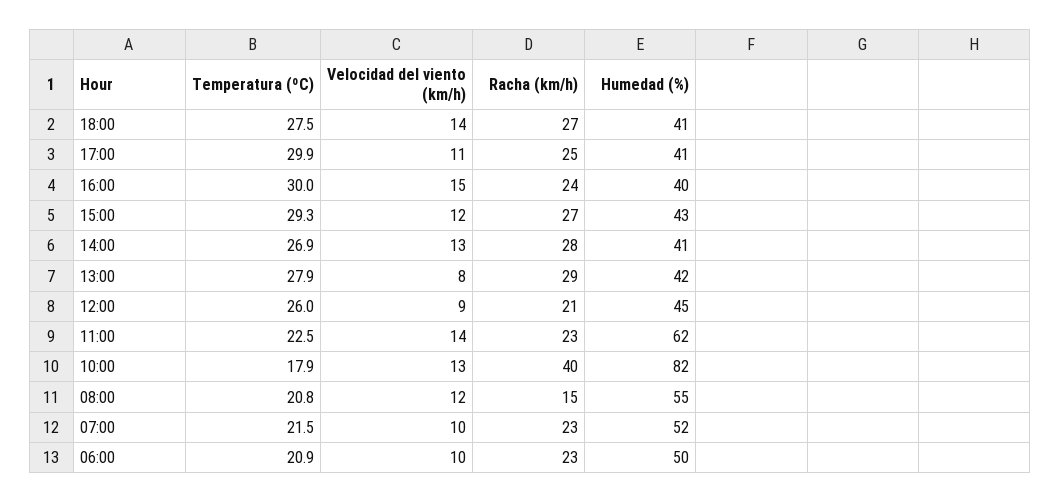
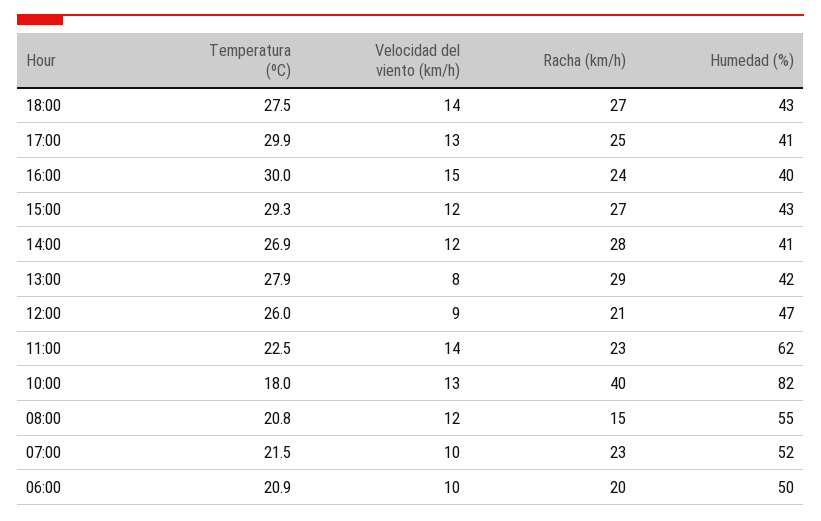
Humedad (%), 18:00: 41 -> 43
Velocidad del viento (km/h), 17:00: 11 -> 13
Velocidad del viento (km/h), 14:00: 13 -> 12
Humedad (%), 12:00: 45 -> 47
Temperatura (ºC), 10:00: 17.9 -> 18
Racha (km/h), 06:00: 23 -> 20

